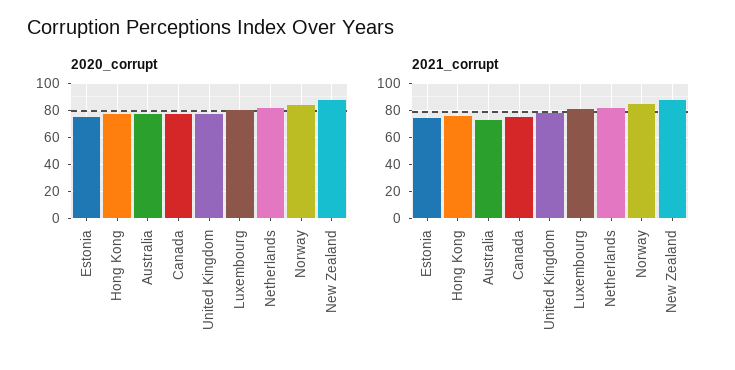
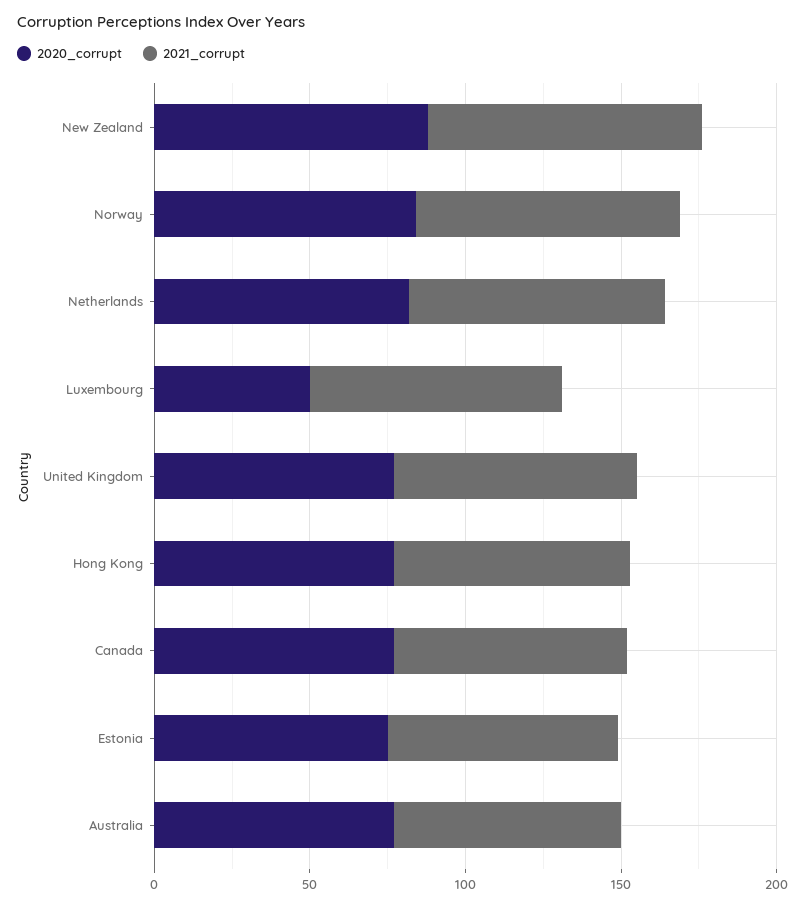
2020_corrupt, Luxembourg: 80 -> 50

